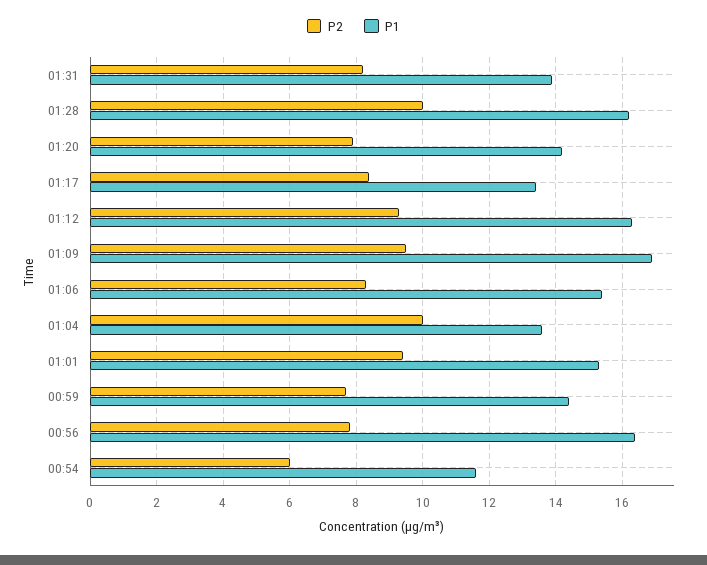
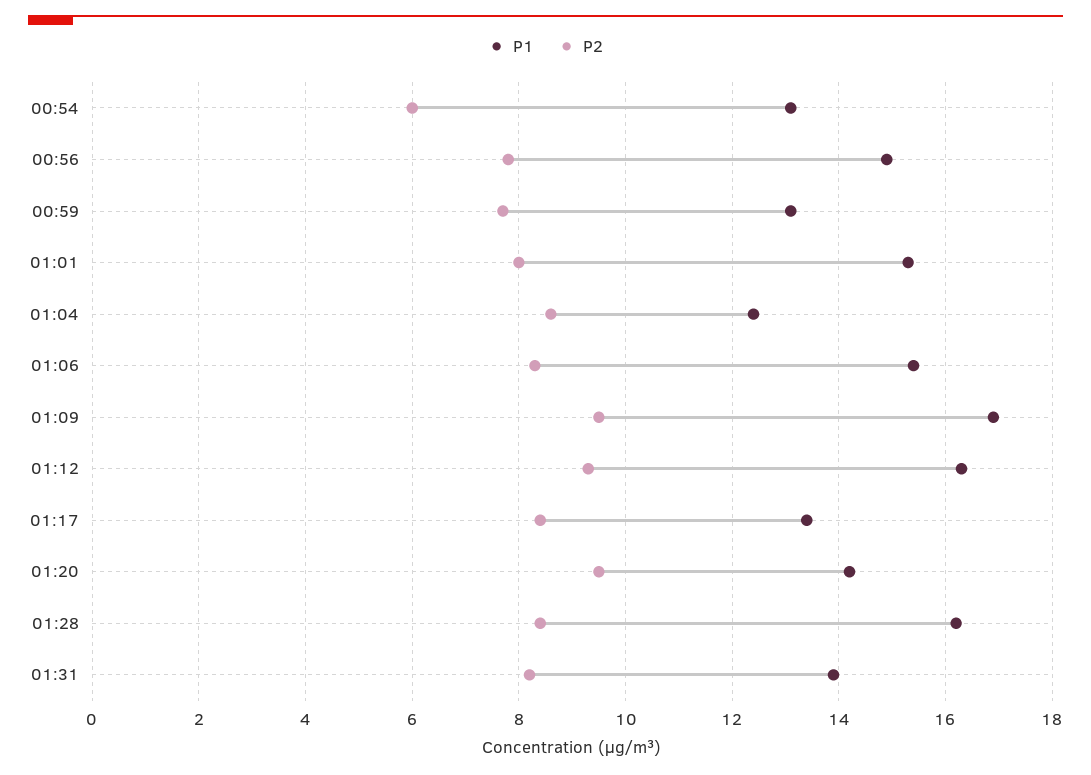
P2, 01:28: 10 -> 8.5
P2, 01:20: 8 -> 9.5
P2, 01:04: 10 -> 8.5
P1, 01:04: 13.5 -> 12.5
P2, 01:01: 9.5 -> 8
P1, 00:59: 14.5 -> 13
P1, 00:56: 16.5 -> 15
P1, 00:54: 11.5 -> 13

